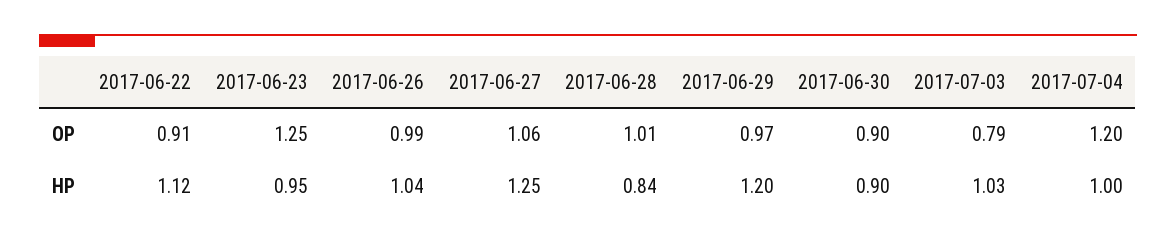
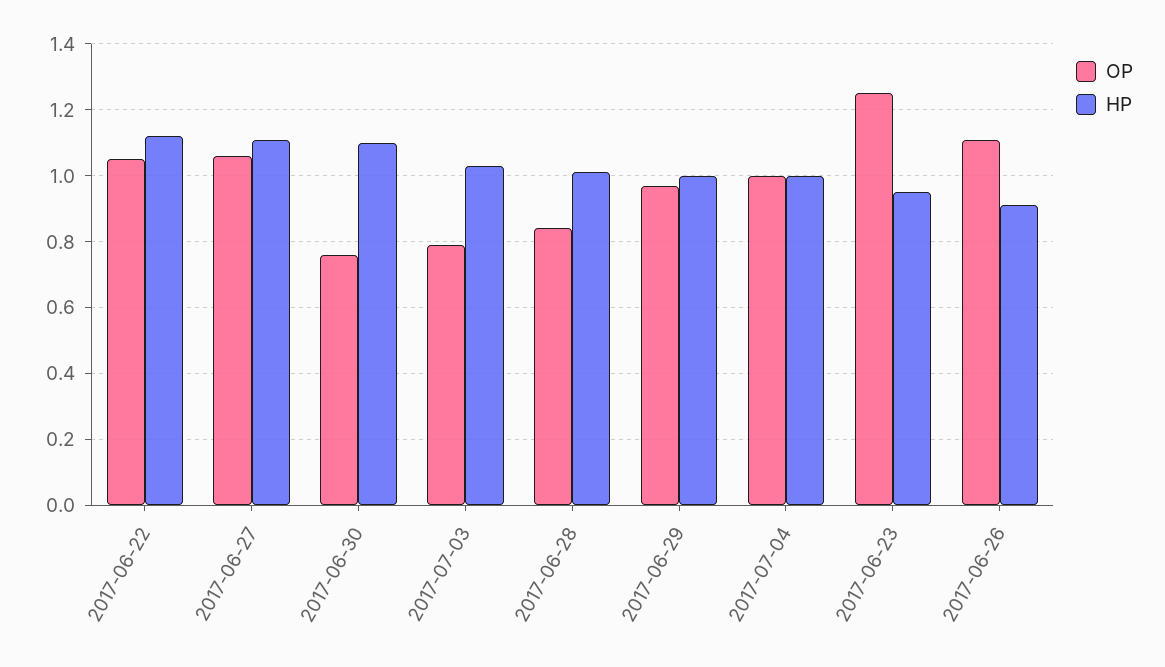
OP, 2017-06-22: 0.91 -> 1.05
OP, 2017-06-26: 0.99 -> 1.1
OP, 2017-06-28: 1.01 -> 0.85
OP, 2017-06-30: 0.9 -> 0.75
OP, 2017-07-04: 1.2 -> 1
HP, 2017-06-26: 1.04 -> 0.9
HP, 2017-06-27: 1.25 -> 1.1
HP, 2017-06-28: 0.84 -> 1
HP, 2017-06-29: 1.2 -> 1
HP, 2017-06-30: 0.9 -> 1.1

